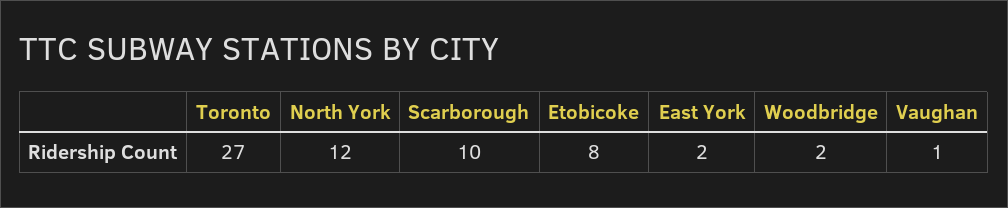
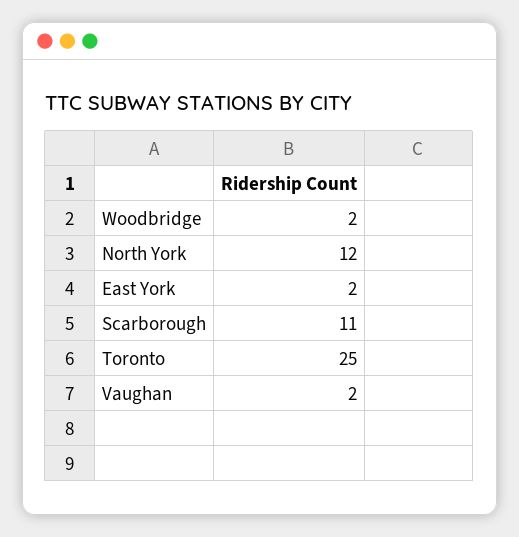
Toronto: 27 -> 25
Scarborough: 10 -> 11
Etobicoke: 8 -> none
Vaughan: 1 -> 2

